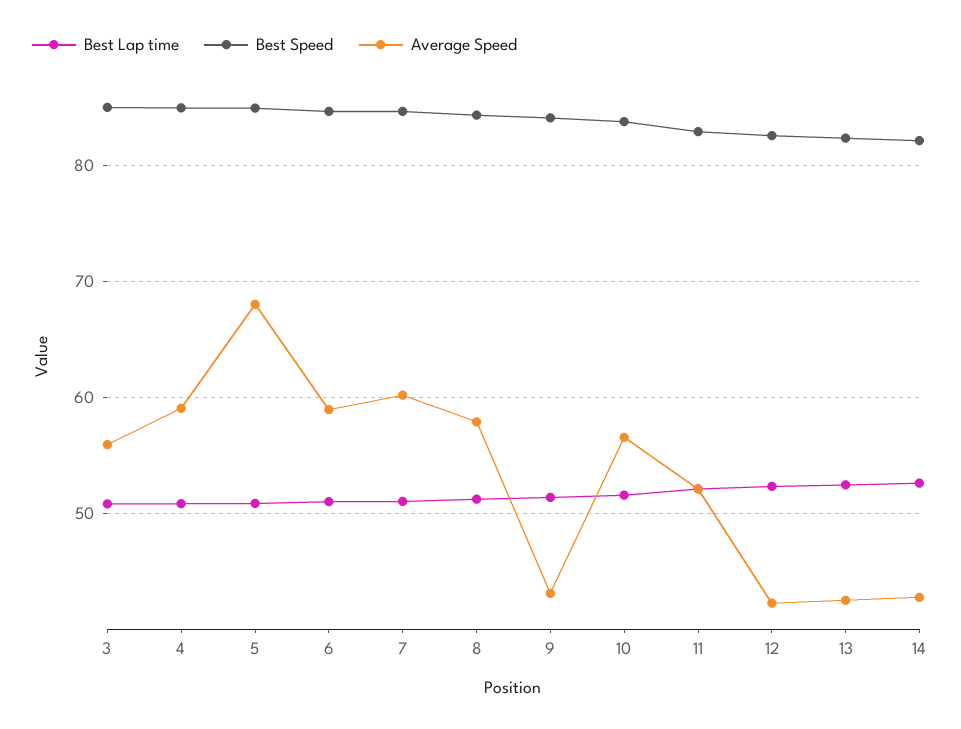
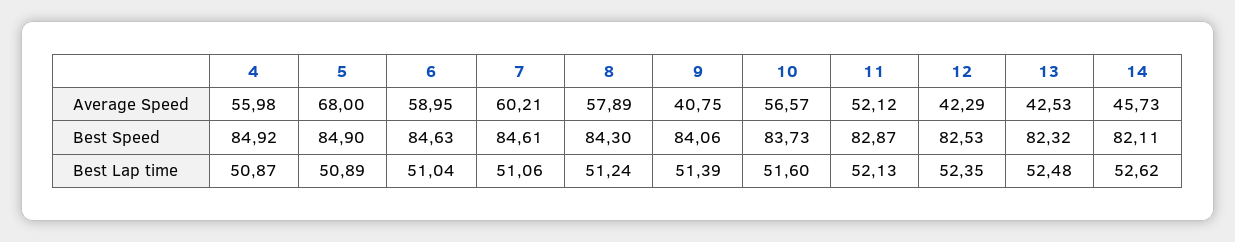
Best Lap time, 3: 51 -> none
Best Speed, 3: 85 -> none
Average Speed, 3: 56 -> none
Average Speed, 4: 59 -> 55.98
Average Speed, 9: 43 -> 40.75
Average Speed, 14: 43 -> 45.73

